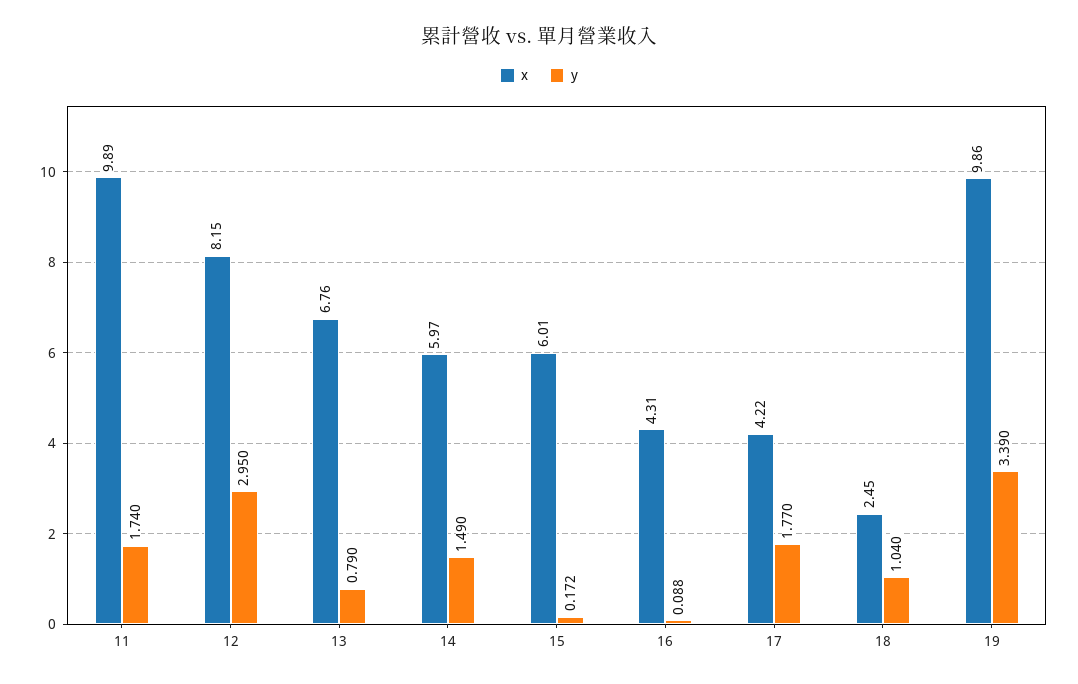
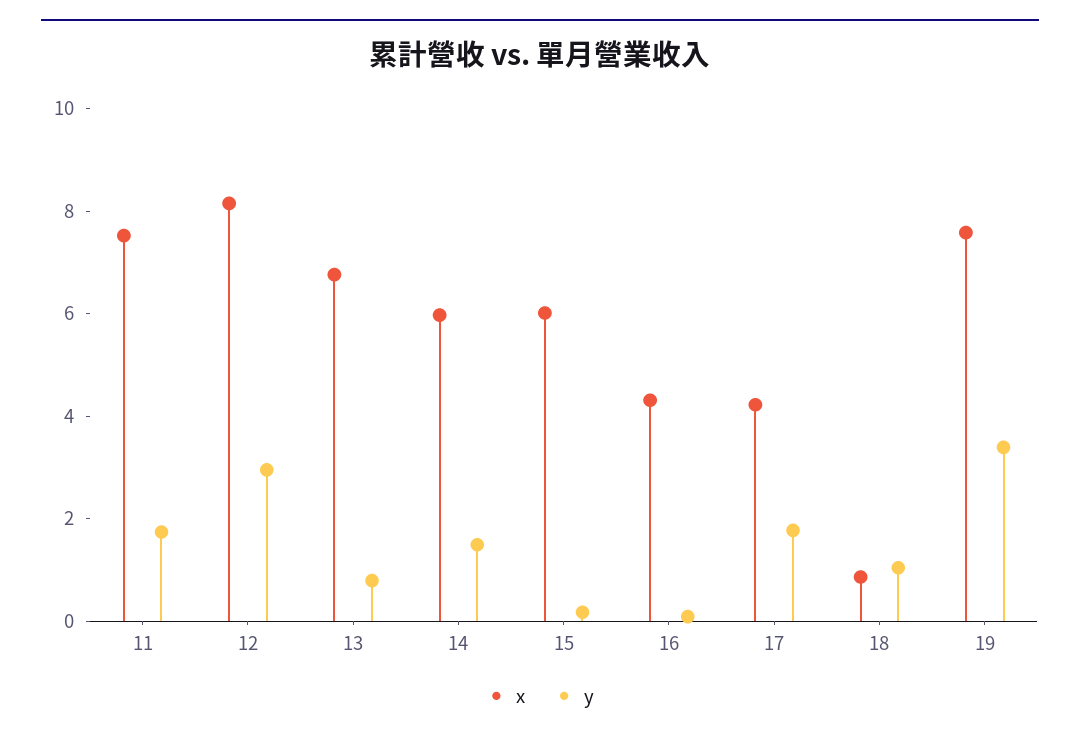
x, 11: 9.89 -> 7.5
x, 18: 2.45 -> 1
x, 19: 9.86 -> 7.5

